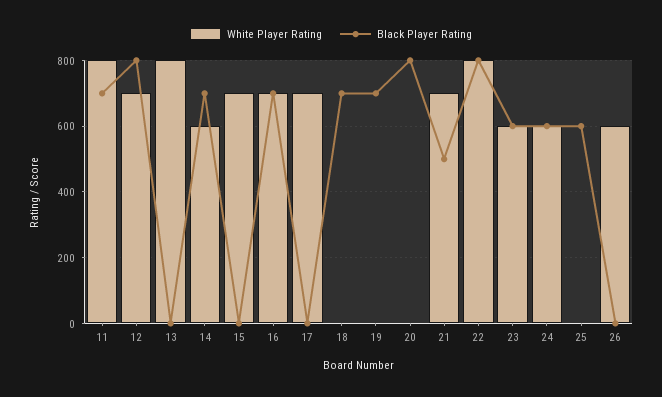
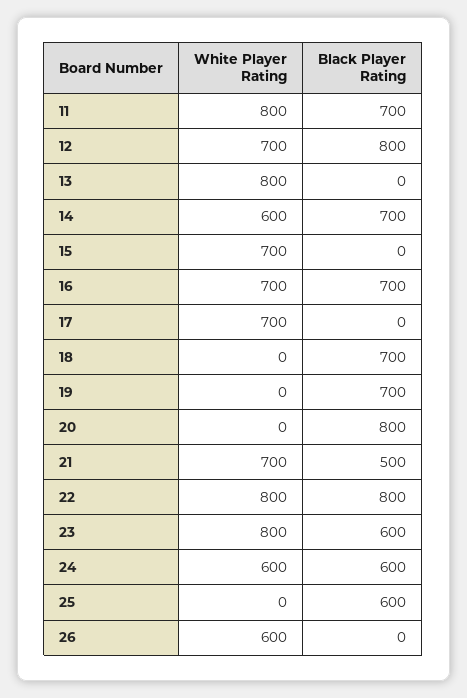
White Player Rating, 23: 600 -> 800

